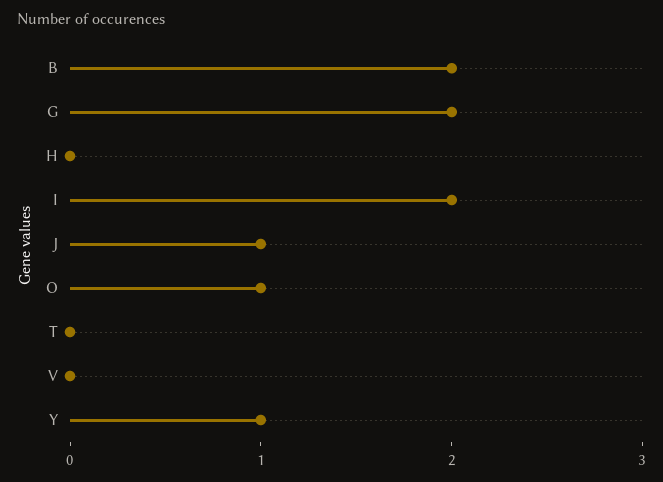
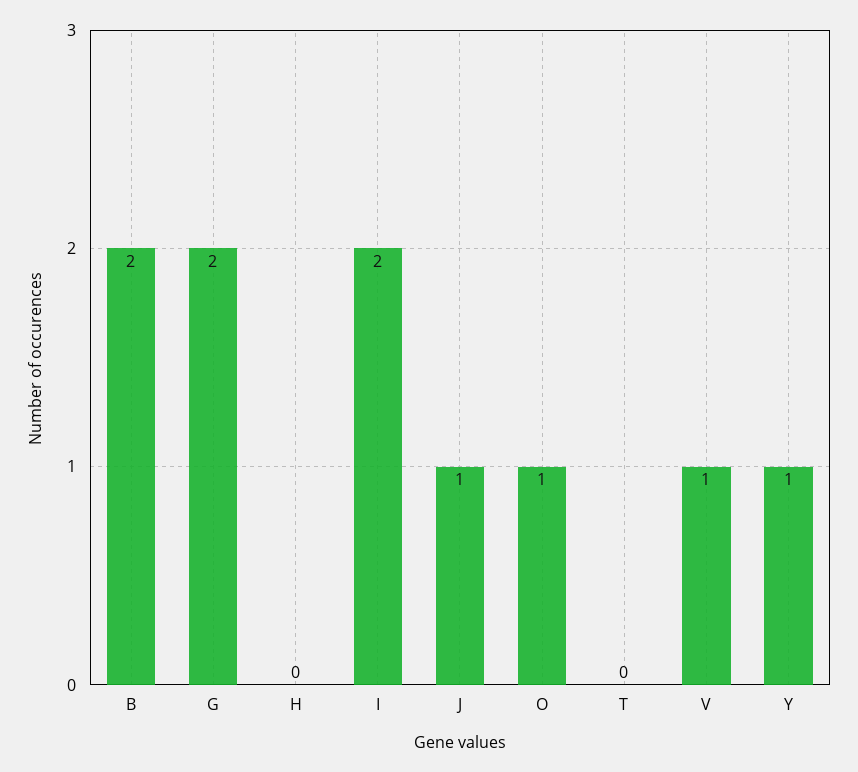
V: 0 -> 1

